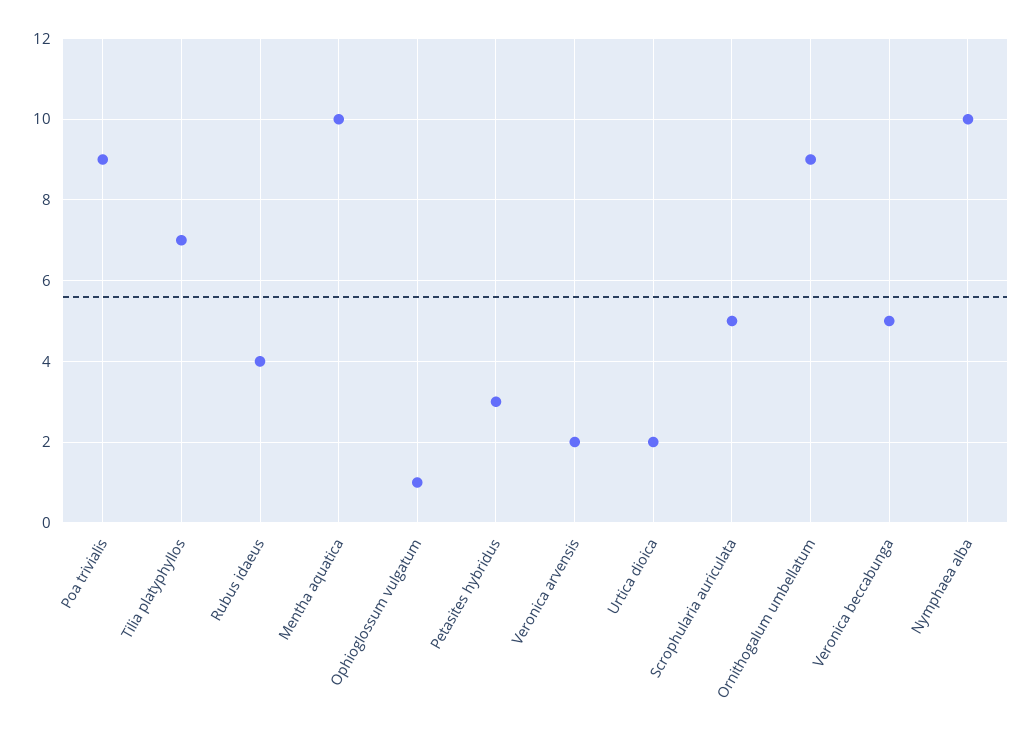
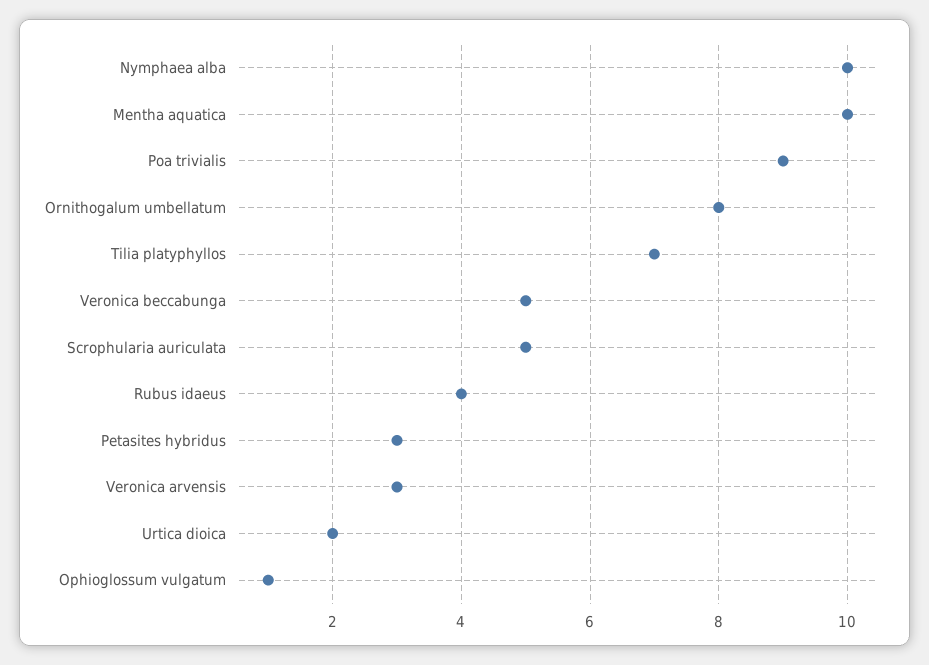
Veronica arvensis: 2 -> 3
Ornithogalum umbellatum: 9 -> 8

